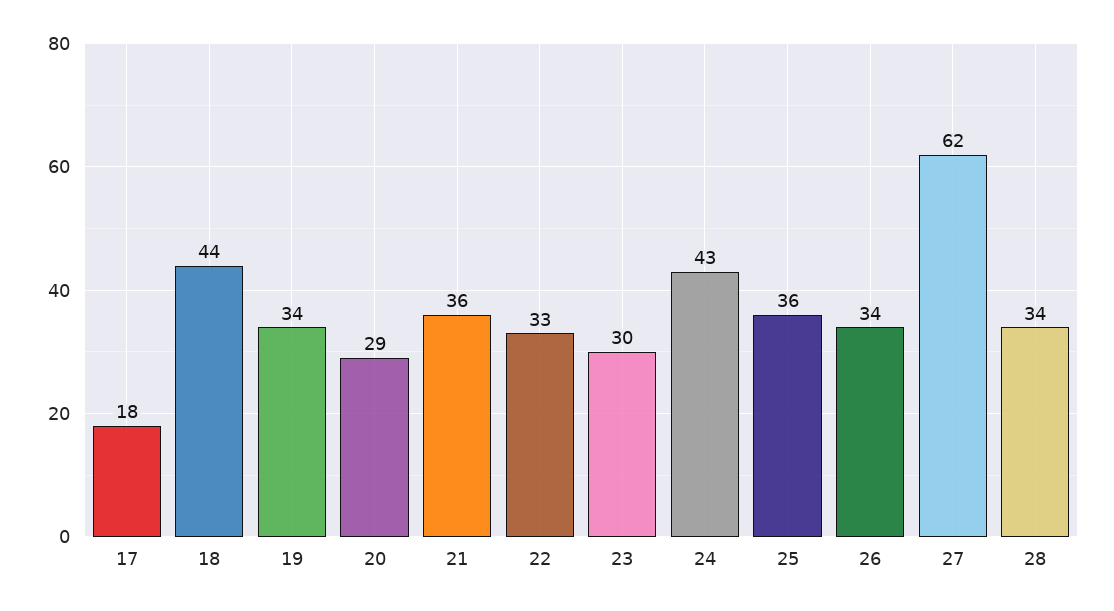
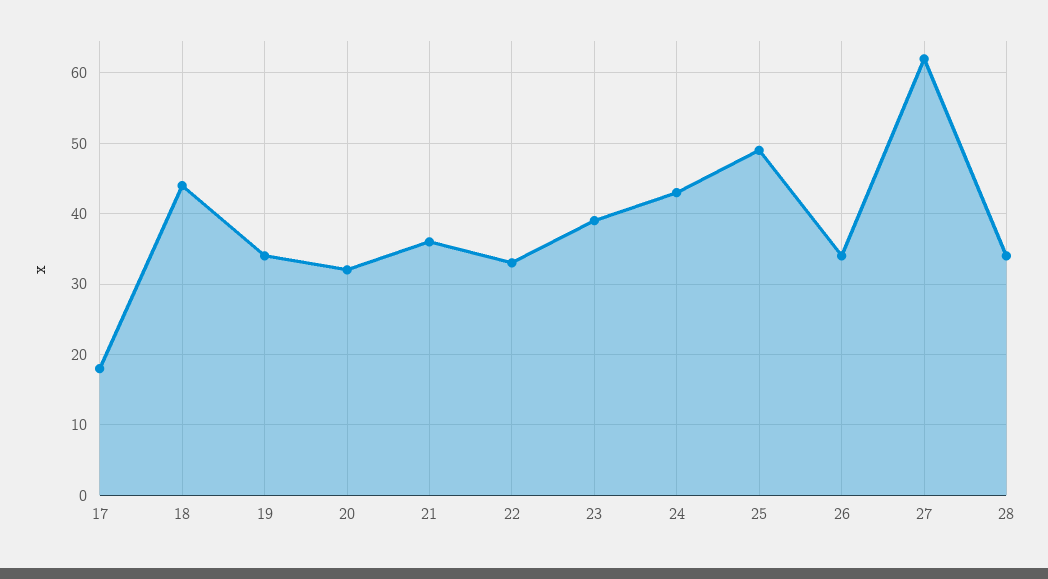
20: 29 -> 32
23: 30 -> 39
25: 36 -> 49

